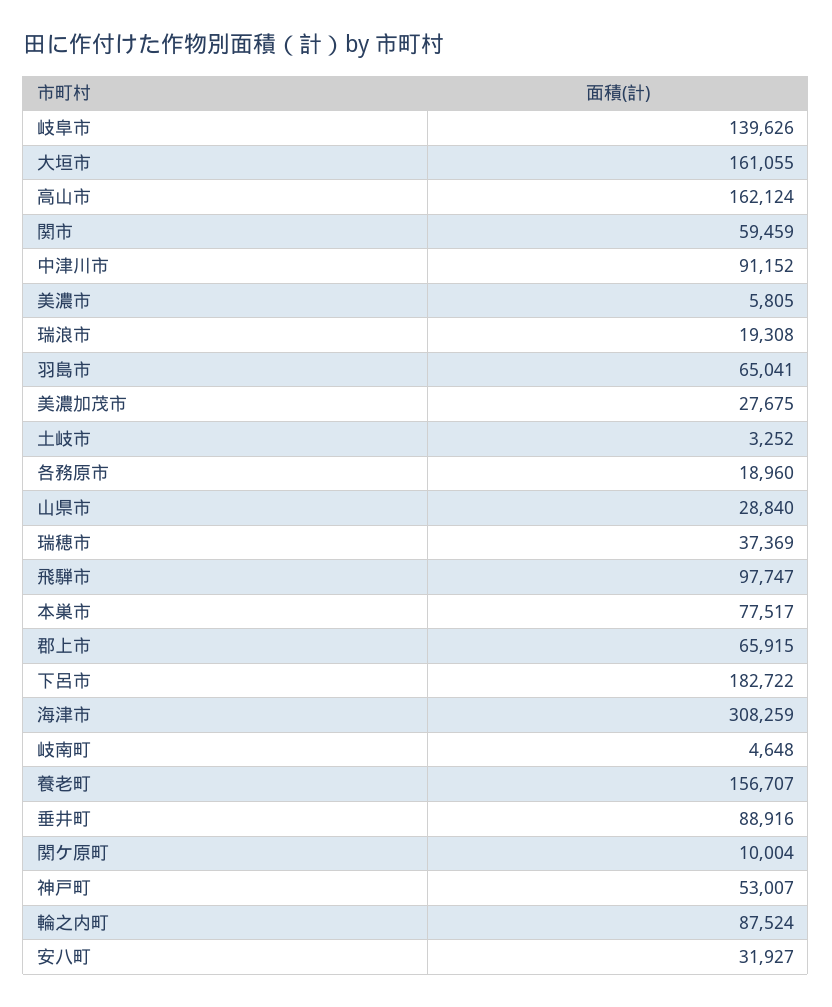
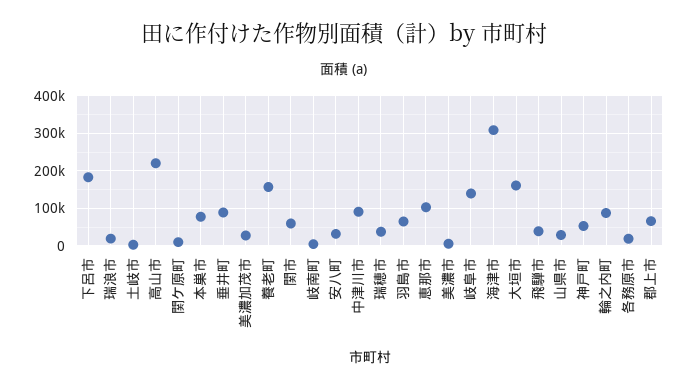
高山市: 162124 -> 220000
飛騨市: 97747 -> 40000
恵那市: none -> 100000

